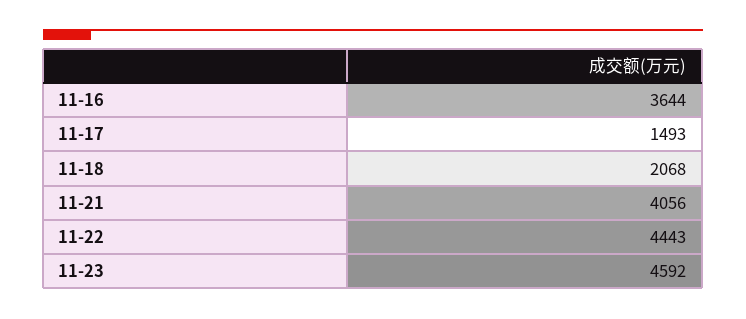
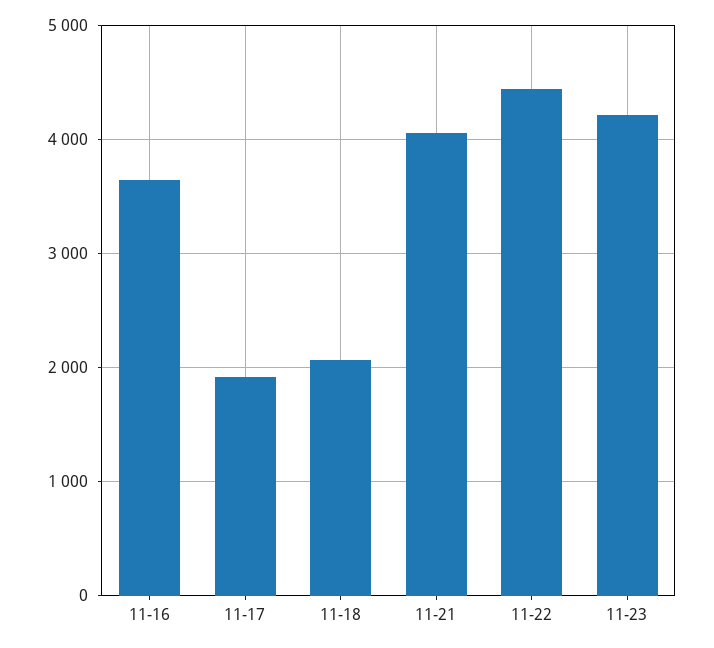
11-17: 1493 -> 1900
11-23: 4592 -> 4200

